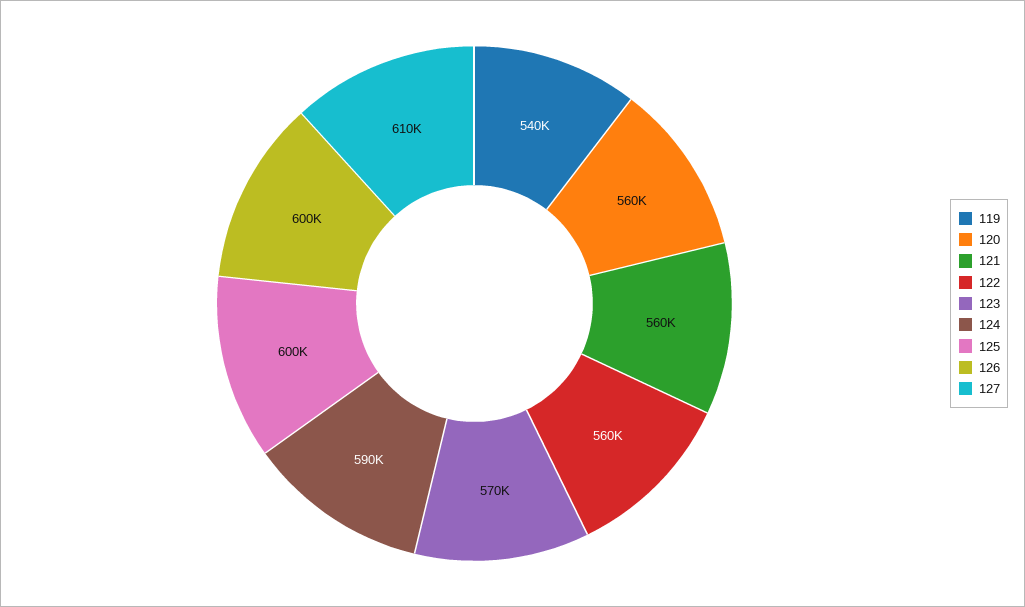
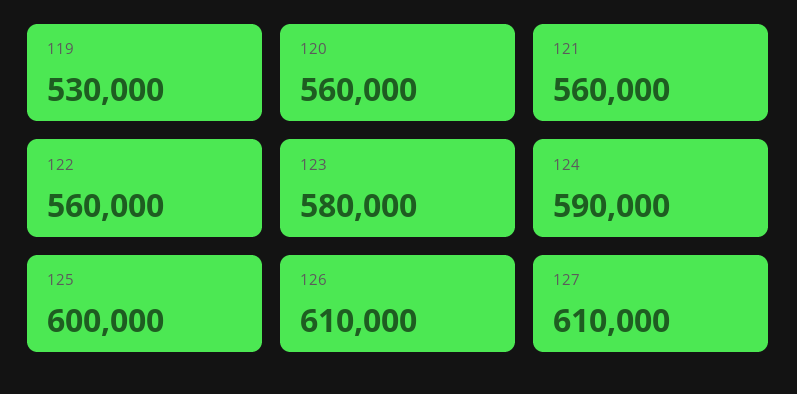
119: 540000 -> 530000
123: 570000 -> 580000
126: 600000 -> 610000

